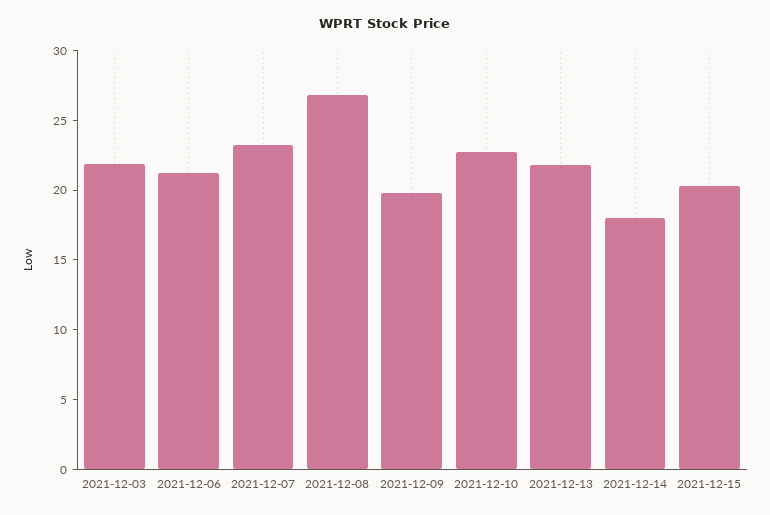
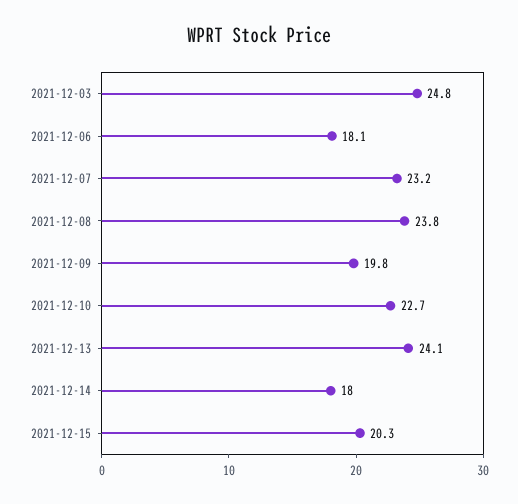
2021-12-03: 22 -> 24.8
2021-12-06: 21 -> 18.1
2021-12-08: 27 -> 23.8
2021-12-13: 22 -> 24.1

